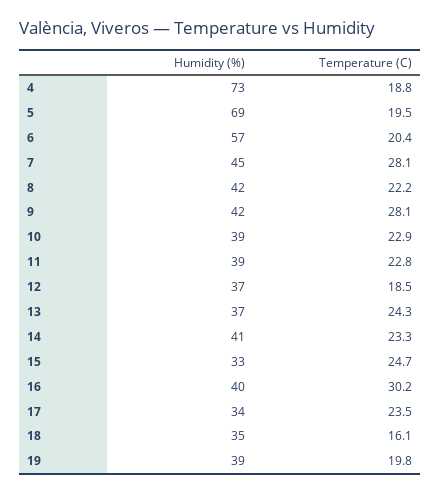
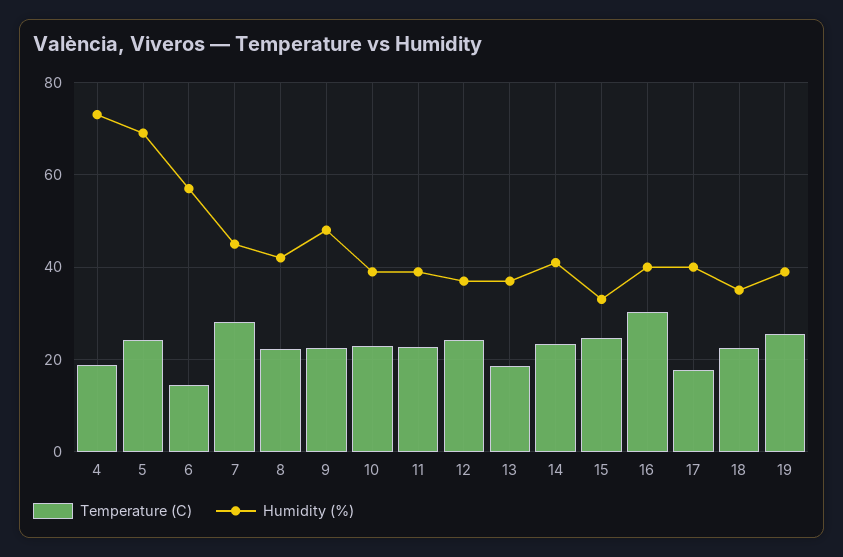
Temperature (C), 5: 19.5 -> 24
Temperature (C), 6: 20.4 -> 14
Humidity (%), 9: 42 -> 48
Temperature (C), 9: 28.1 -> 22
Temperature (C), 12: 18.5 -> 24
Temperature (C), 13: 24.3 -> 18
Humidity (%), 17: 34 -> 40
Temperature (C), 17: 23.5 -> 18
Temperature (C), 18: 16.1 -> 22
Temperature (C), 19: 19.8 -> 26

